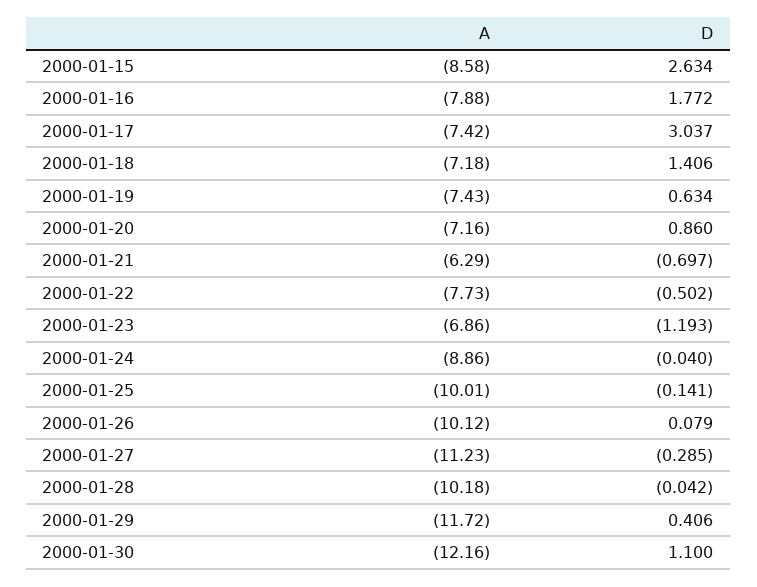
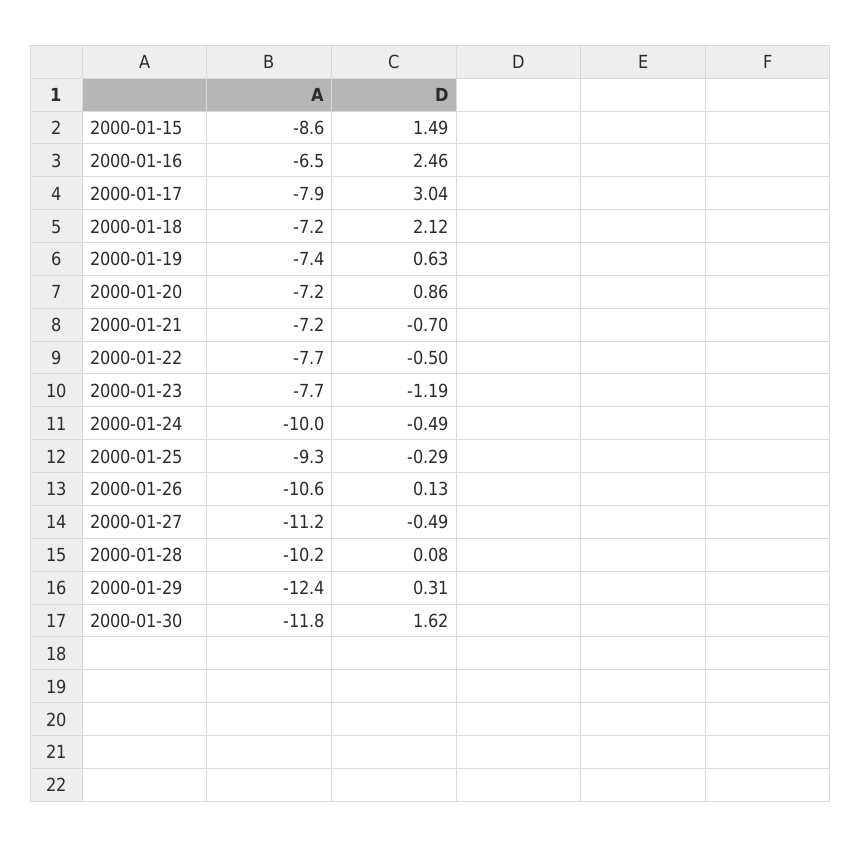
D, 2000-01-15: 2.634 -> 1.49
A, 2000-01-16: -7.88 -> -6.5
D, 2000-01-16: 1.772 -> 2.46
A, 2000-01-17: -7.42 -> -7.9
D, 2000-01-18: 1.406 -> 2.12
A, 2000-01-21: -6.29 -> -7.2
A, 2000-01-23: -6.86 -> -7.7
A, 2000-01-24: -8.86 -> -10
D, 2000-01-24: -0.04 -> -0.49
A, 2000-01-25: -10.01 -> -9.3
D, 2000-01-25: -0.141 -> -0.29
A, 2000-01-26: -10.12 -> -10.6
D, 2000-01-26: 0.079 -> 0.13
D, 2000-01-27: -0.285 -> -0.49
D, 2000-01-28: -0.042 -> 0.08
A, 2000-01-29: -11.72 -> -12.4
D, 2000-01-29: 0.406 -> 0.31
A, 2000-01-30: -12.16 -> -11.8
D, 2000-01-30: 1.1 -> 1.62

